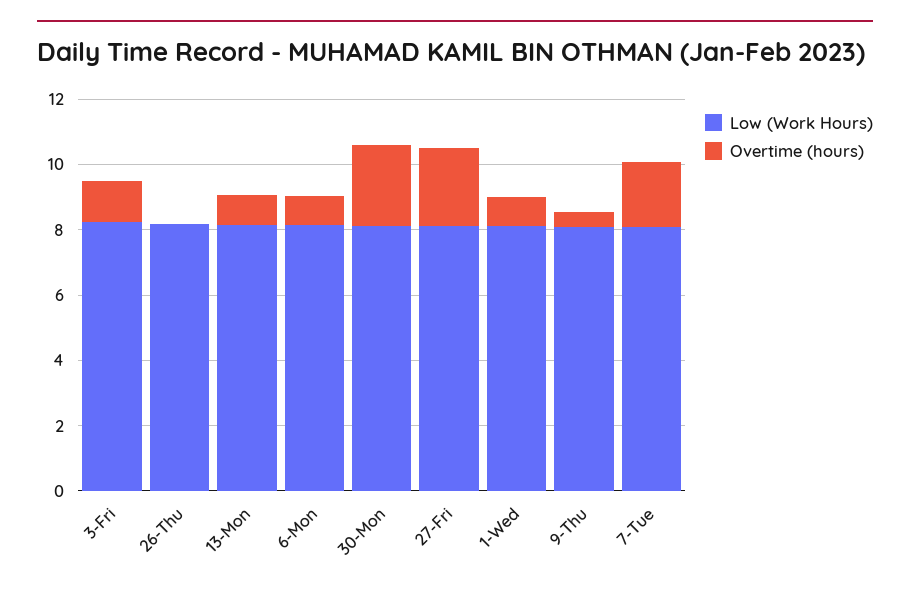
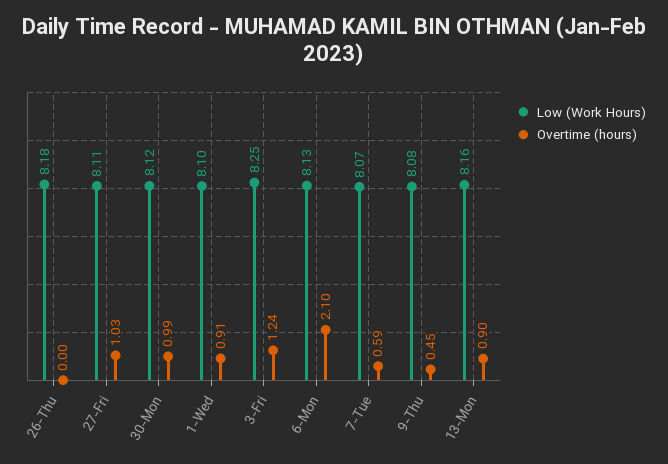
Overtime (hours), 6-Mon: 1 -> 2.1
Overtime (hours), 30-Mon: 2.5 -> 0.99
Overtime (hours), 27-Fri: 2.5 -> 1.03
Overtime (hours), 7-Tue: 2 -> 0.59

